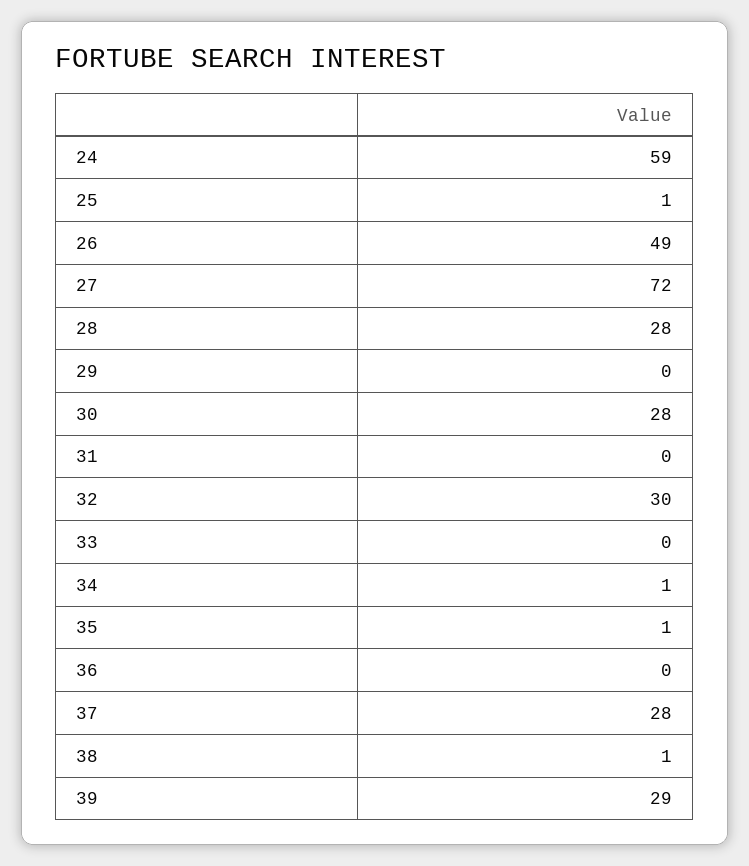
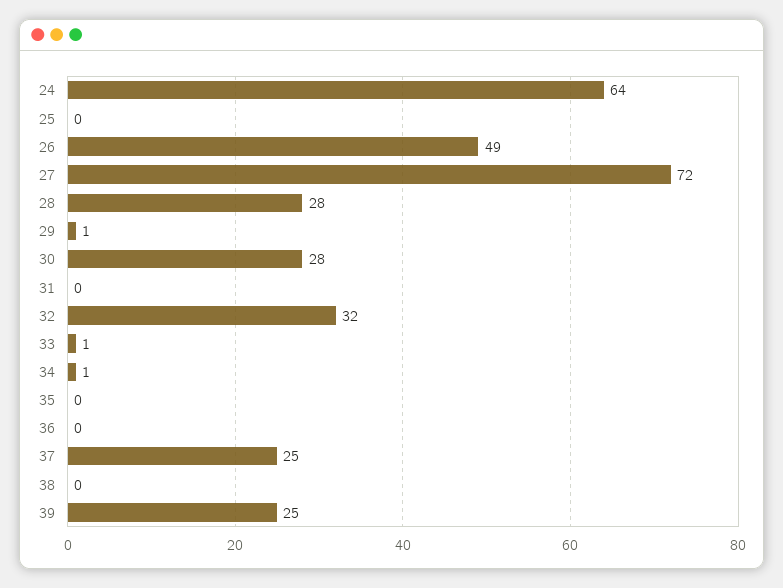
24: 59 -> 64
25: 1 -> 0
29: 0 -> 1
32: 30 -> 32
33: 0 -> 1
35: 1 -> 0
37: 28 -> 25
38: 1 -> 0
39: 29 -> 25

